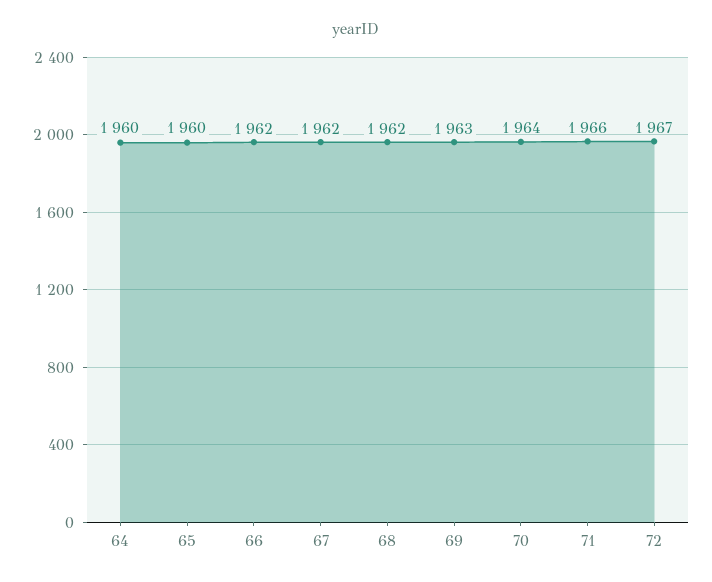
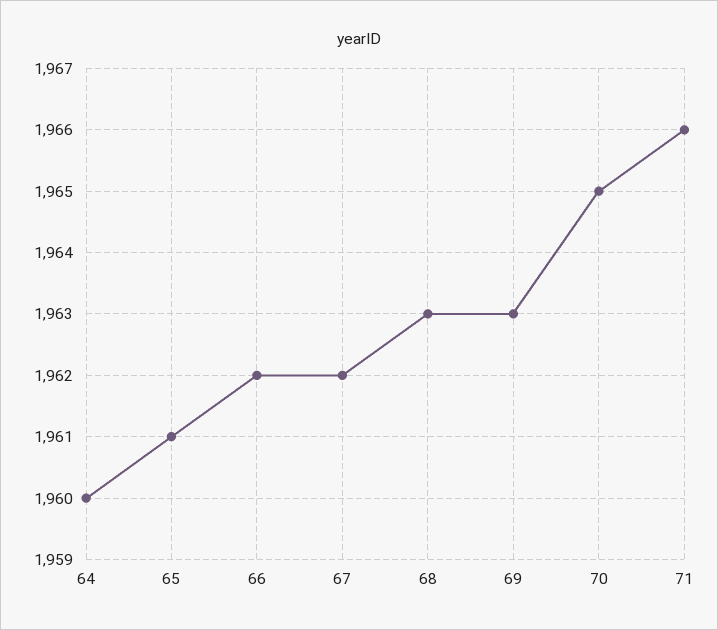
65: 1960 -> 1961
68: 1962 -> 1963
70: 1964 -> 1965
72: 1967 -> none

